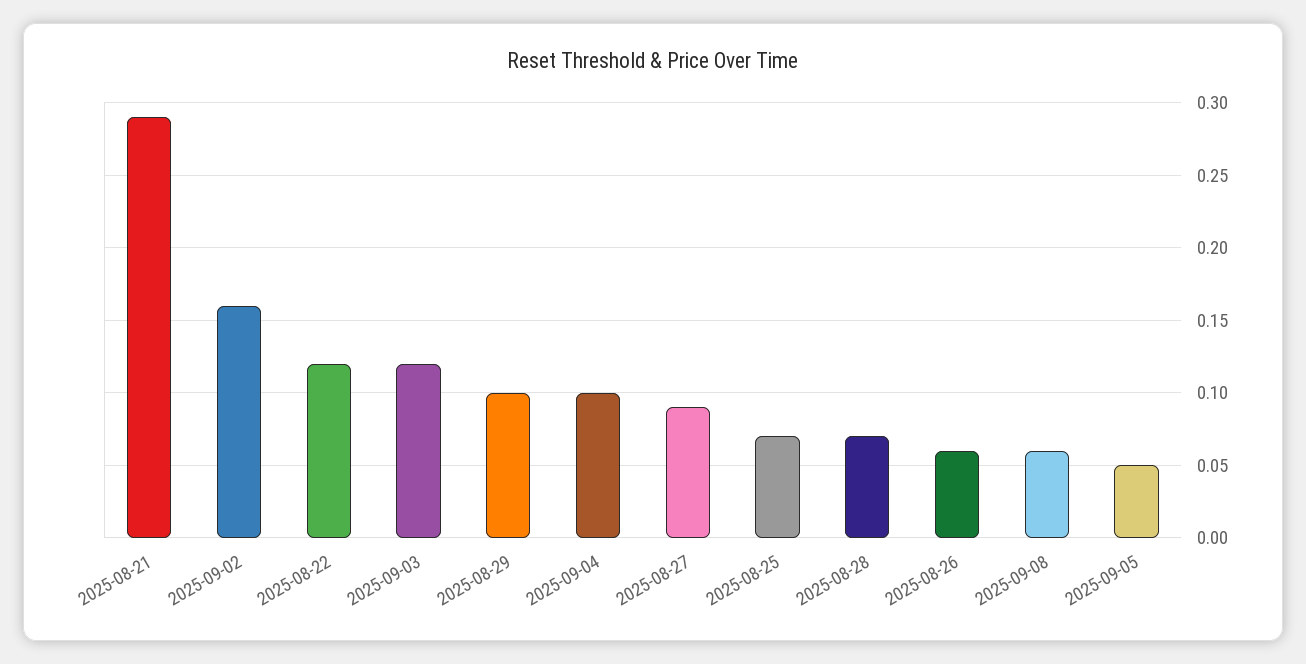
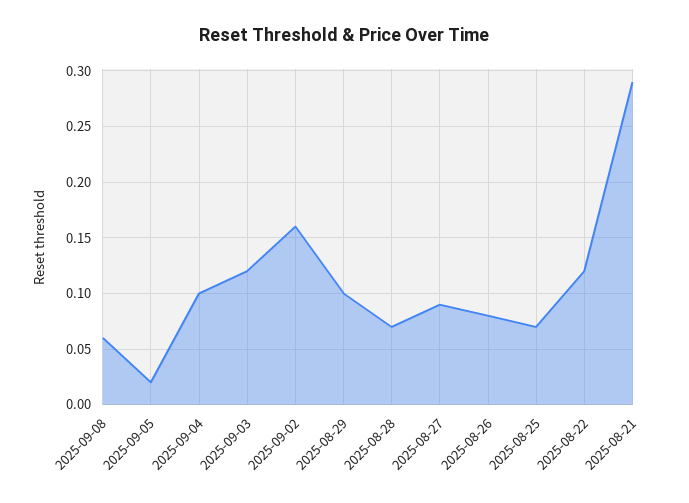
2025-08-26: 0.06 -> 0.08
2025-09-05: 0.05 -> 0.02

